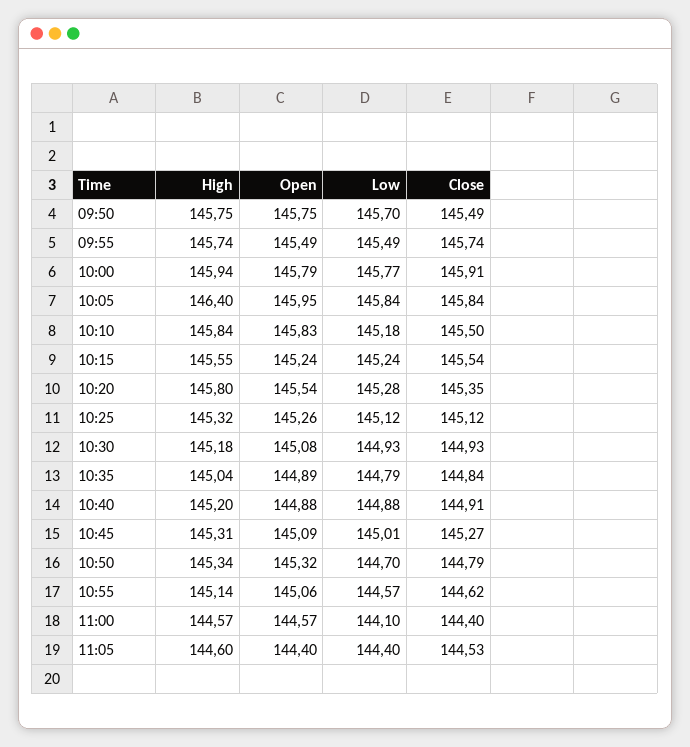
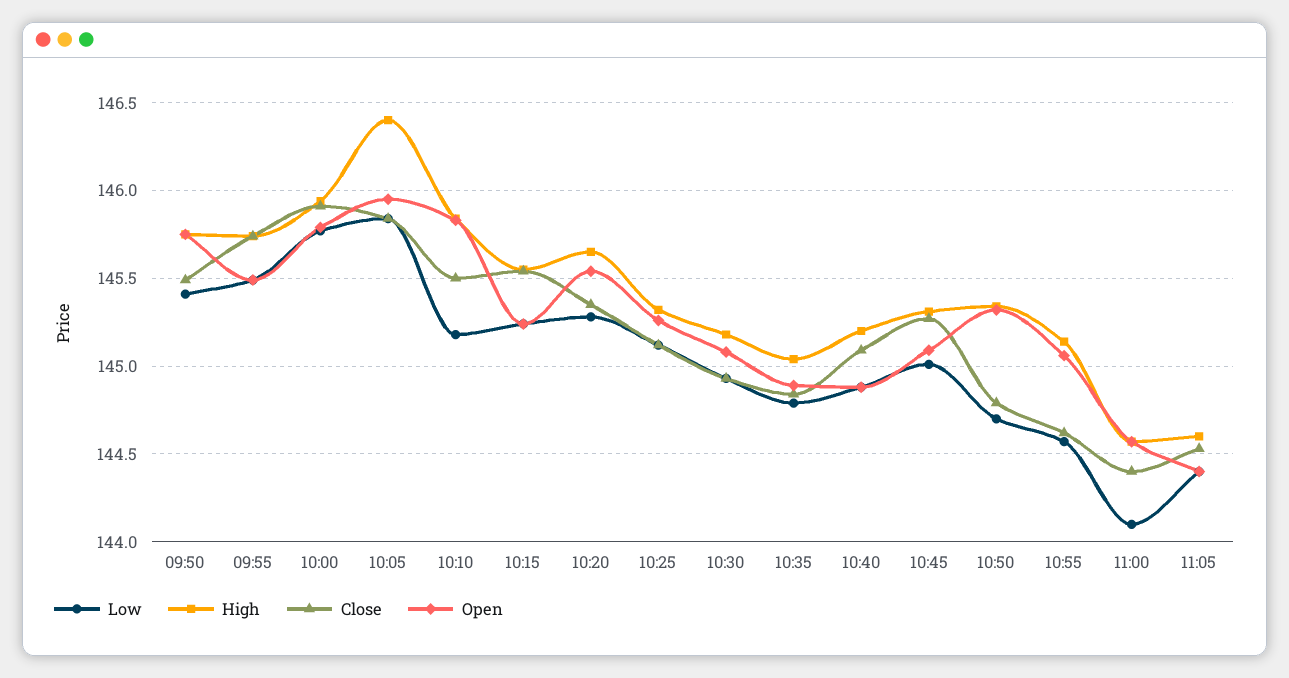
Low, 09:50: 145.7 -> 145.4
High, 10:20: 145.8 -> 145.65
Close, 10:40: 144.91 -> 145.1

